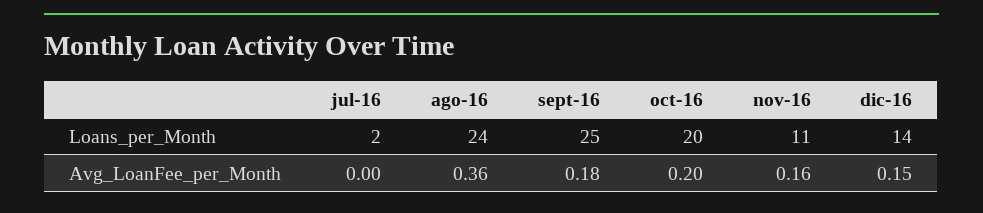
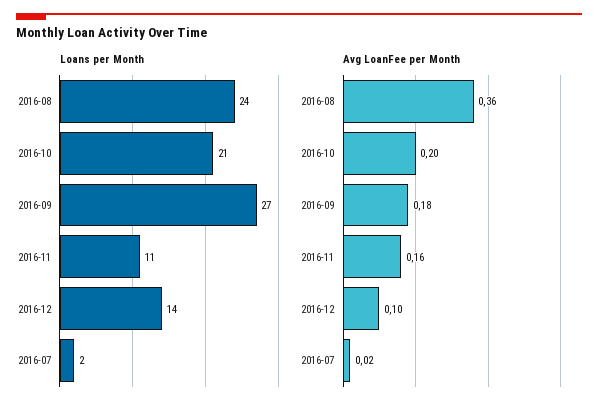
Loans_per_Month, sept-16: 25 -> 27
Loans_per_Month, oct-16: 20 -> 21
Avg_LoanFee_per_Month, jul-16: 0 -> 0.02
Avg_LoanFee_per_Month, dic-16: 0.15 -> 0.1

